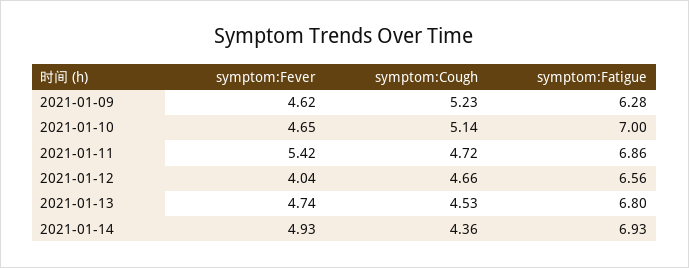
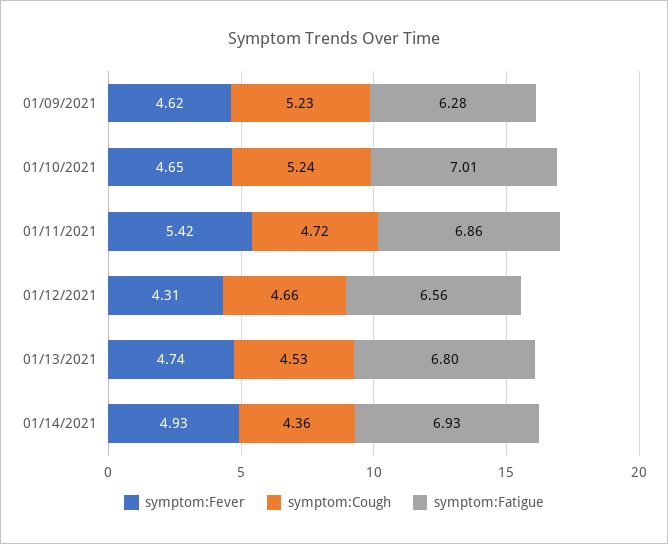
symptom:Cough, 2021-01-10: 5.14 -> 5.24
symptom:Fatigue, 2021-01-10: 7 -> 7.01
symptom:Fever, 2021-01-12: 4.04 -> 4.31

